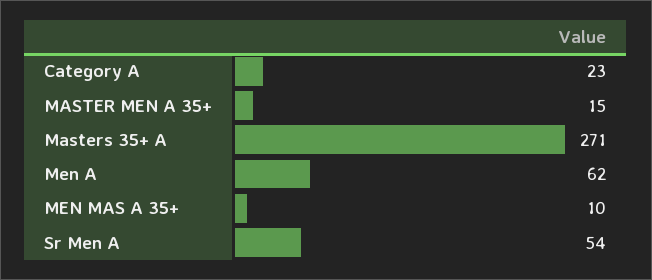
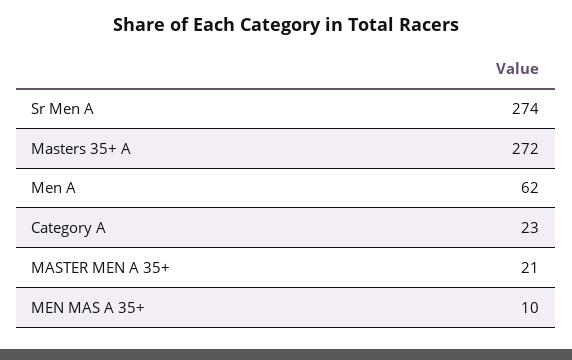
MASTER MEN A 35+: 15 -> 21
Masters 35+ A: 271 -> 272
Sr Men A: 54 -> 274

